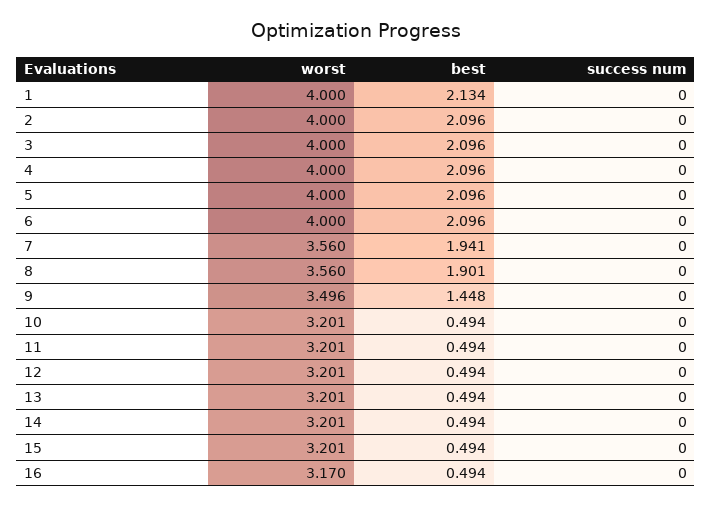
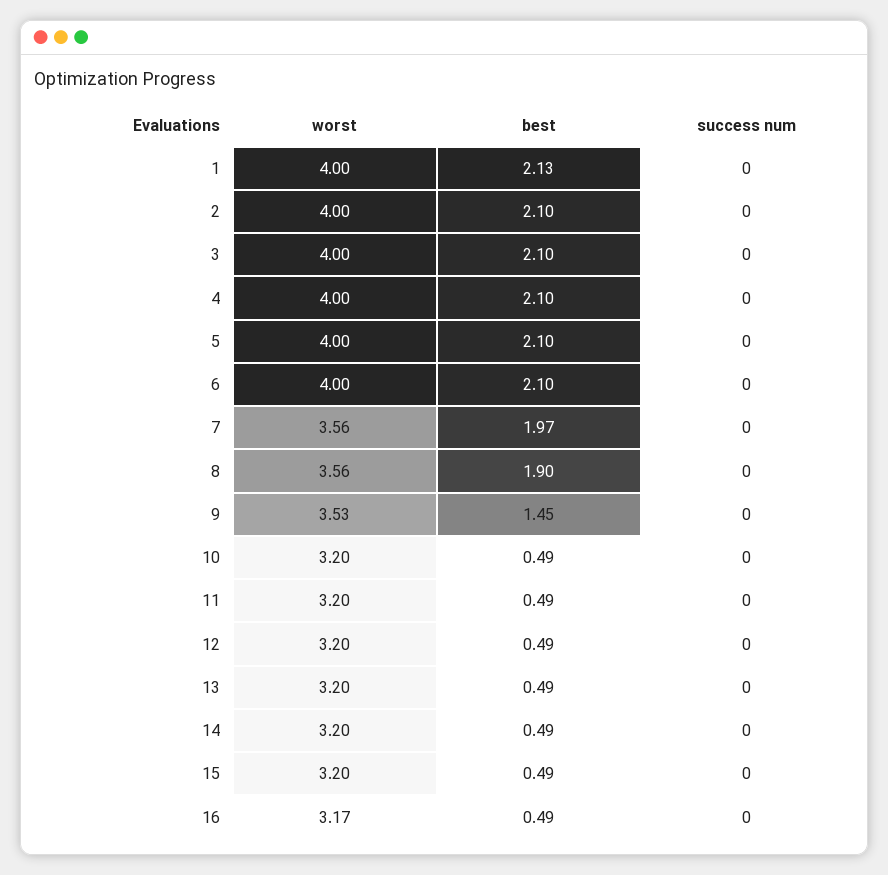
best, 7: 1.941 -> 1.97
worst, 9: 3.496 -> 3.53

